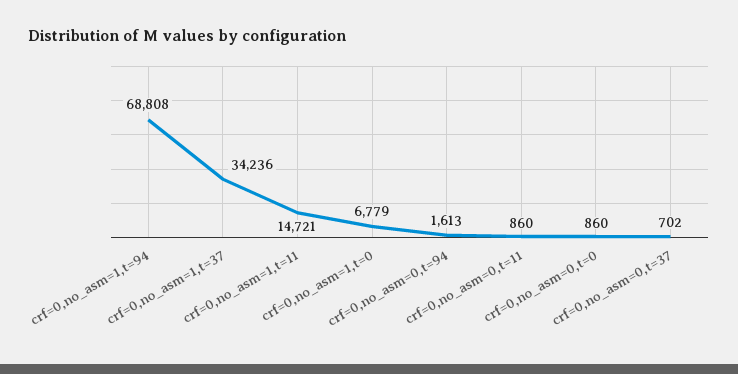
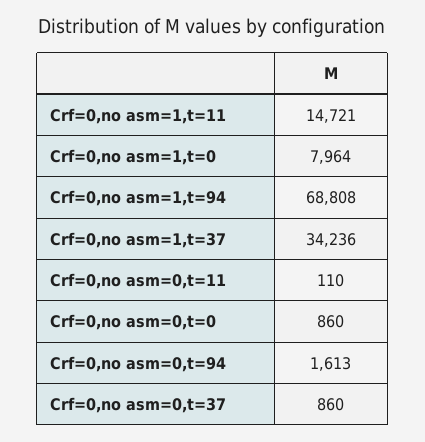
crf=0,no_asm=1,t=0: 6779 -> 7964
crf=0,no_asm=0,t=11: 860 -> 110
crf=0,no_asm=0,t=37: 702 -> 860

